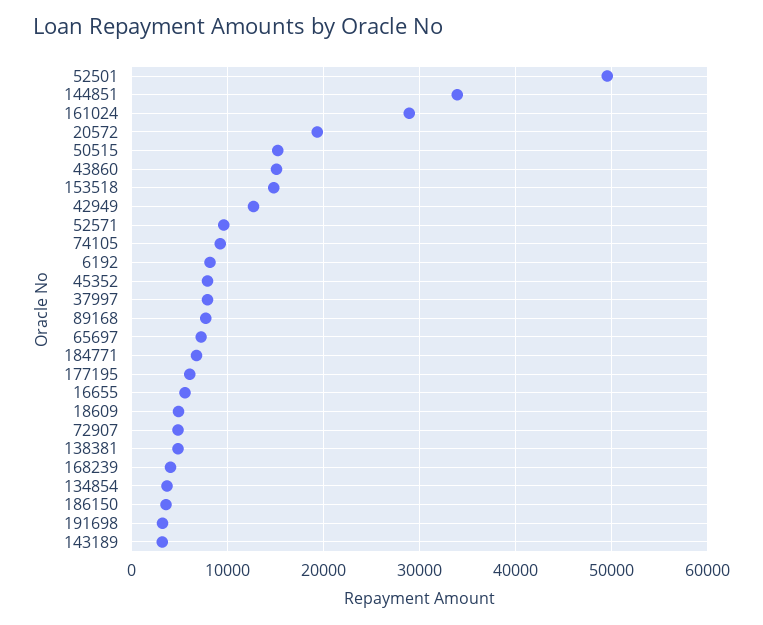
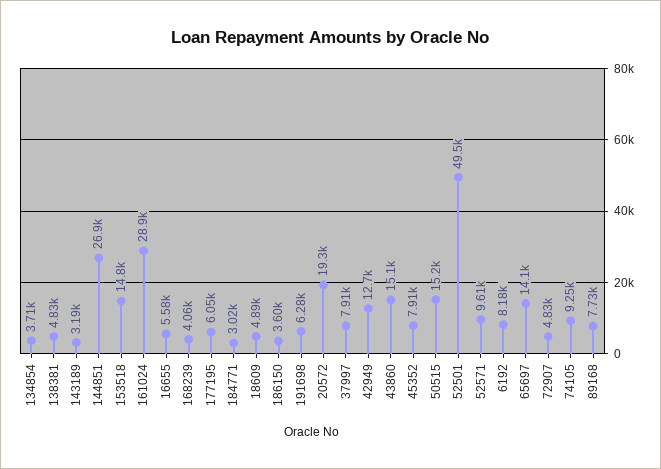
144851: 34000 -> 26900
65697: 7000 -> 14100
184771: 7000 -> 3020
191698: 3000 -> 6280

